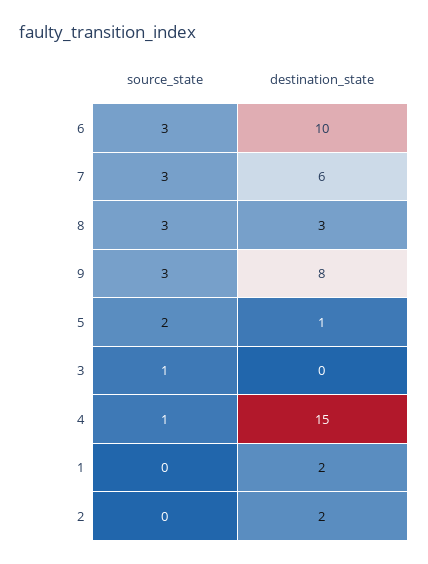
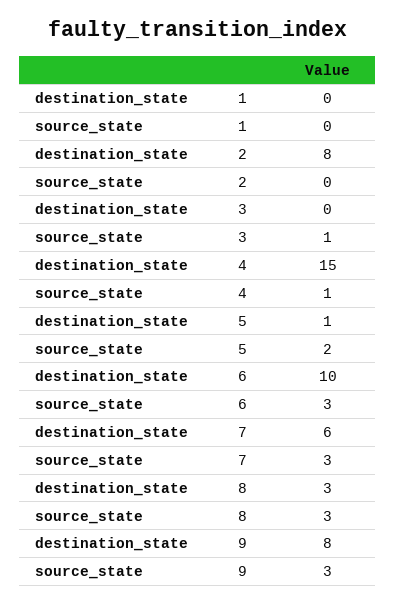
destination_state, 1: 2 -> 0
destination_state, 2: 2 -> 8

